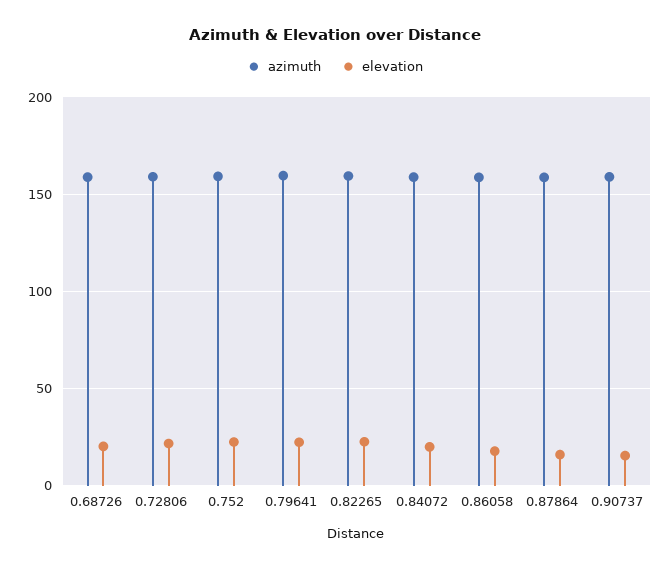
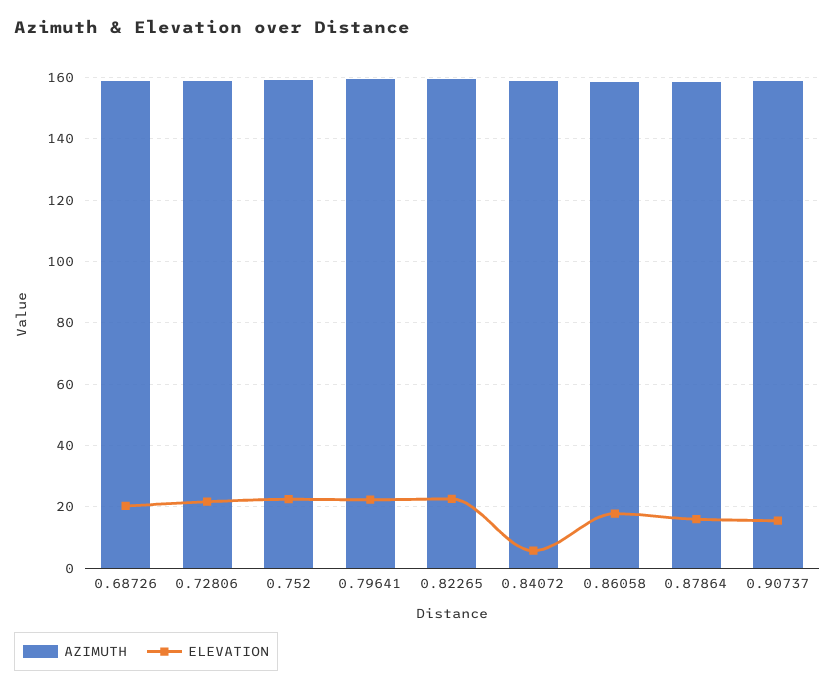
elevation, 0.84072: 20 -> 6

